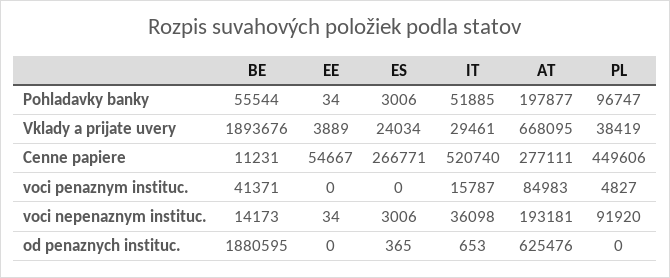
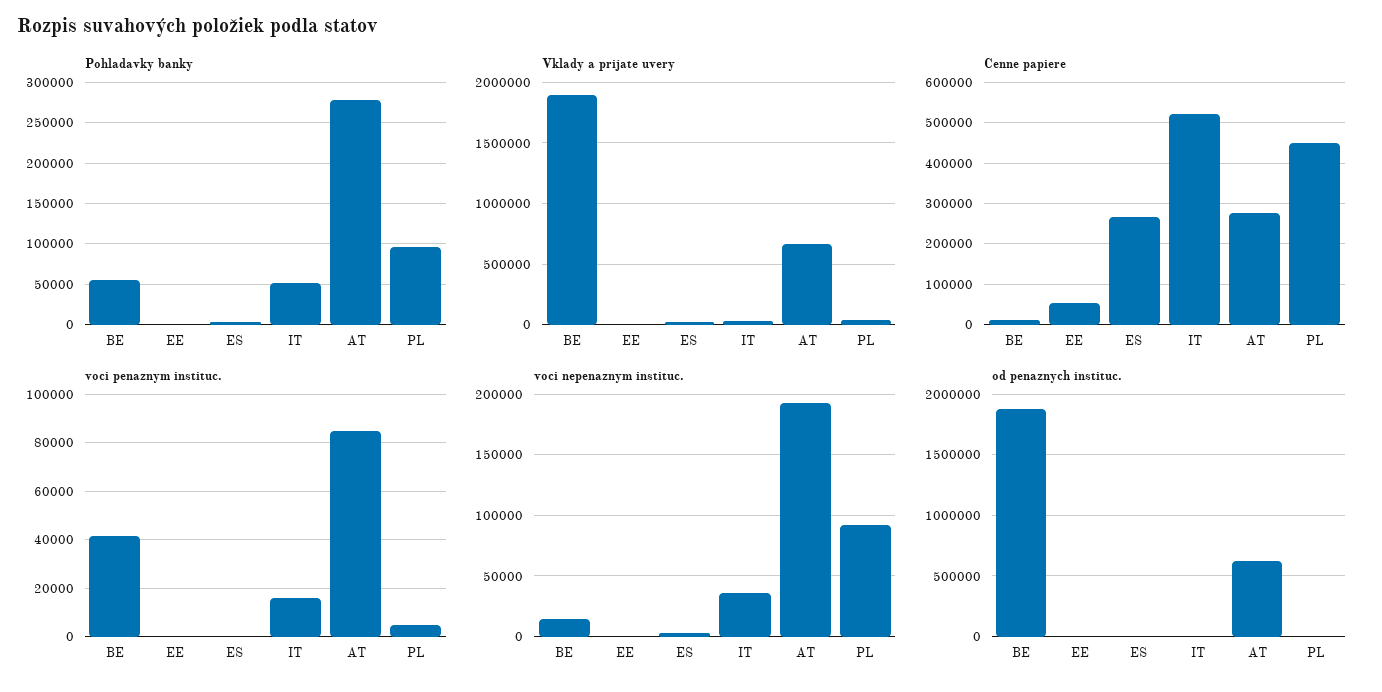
Pohladavky banky, AT: 197877 -> 280000

